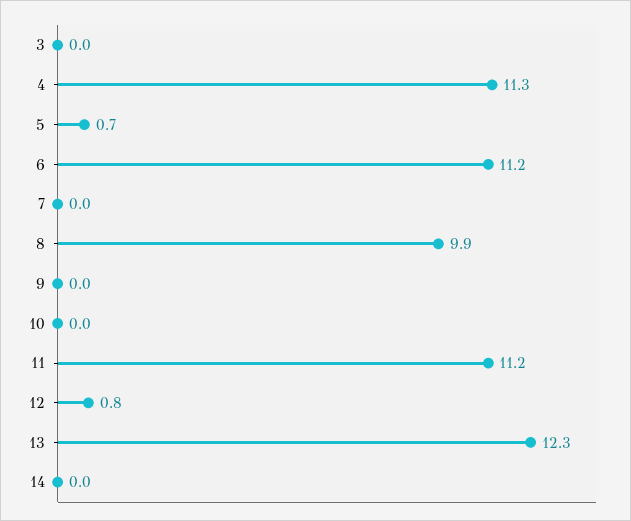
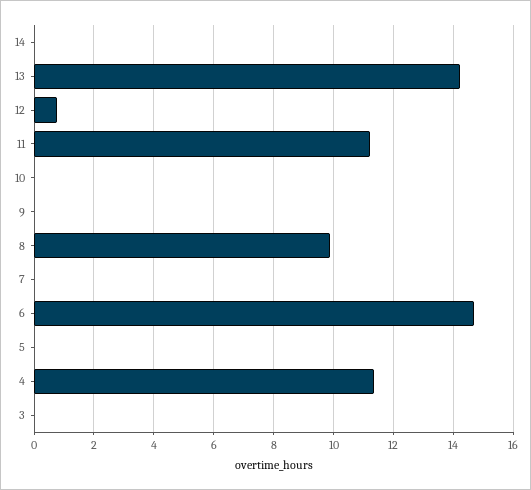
5: 0.7 -> 0
6: 11.2 -> 14.75
13: 12.3 -> 14.25

